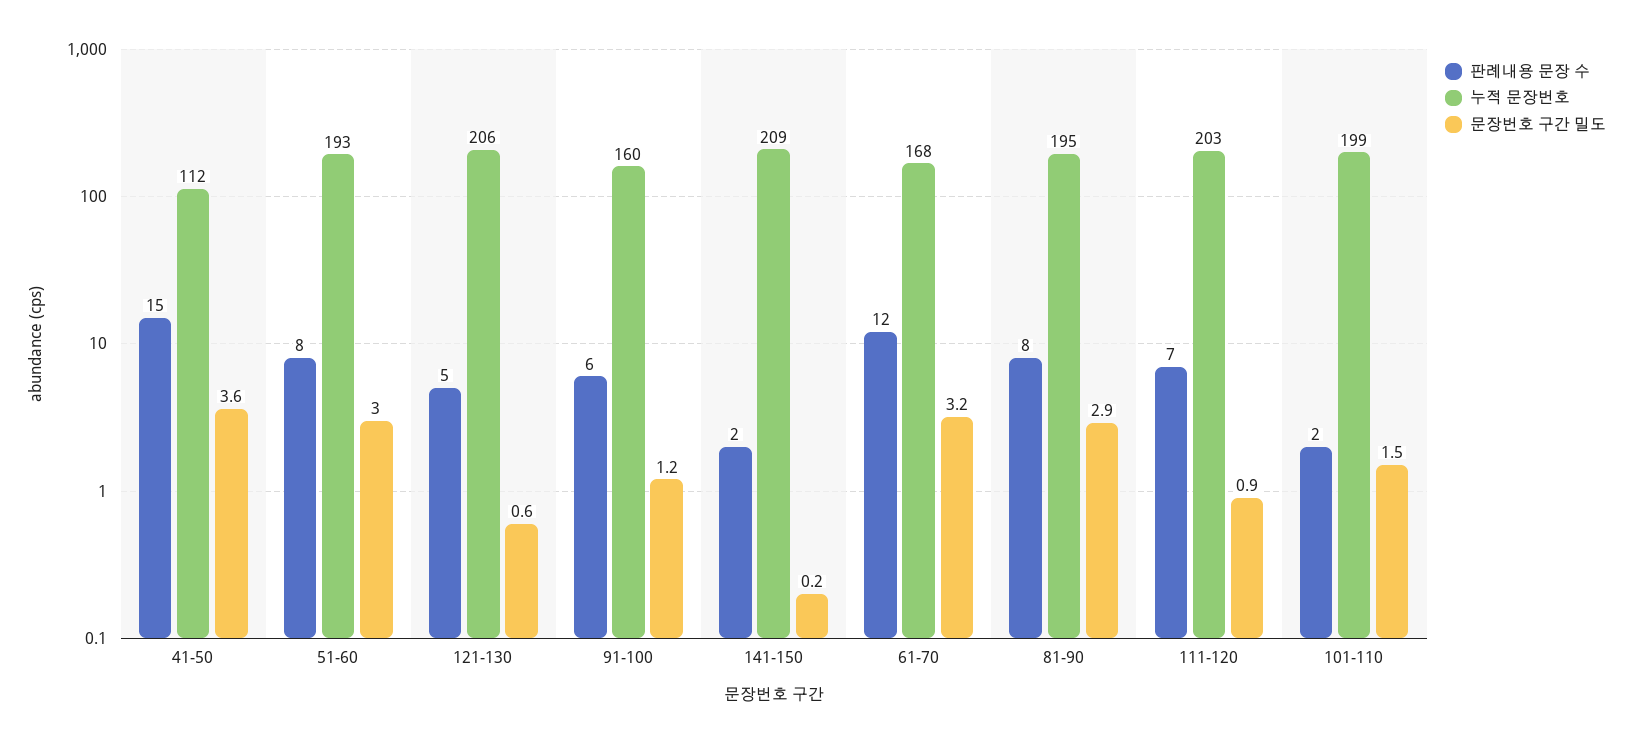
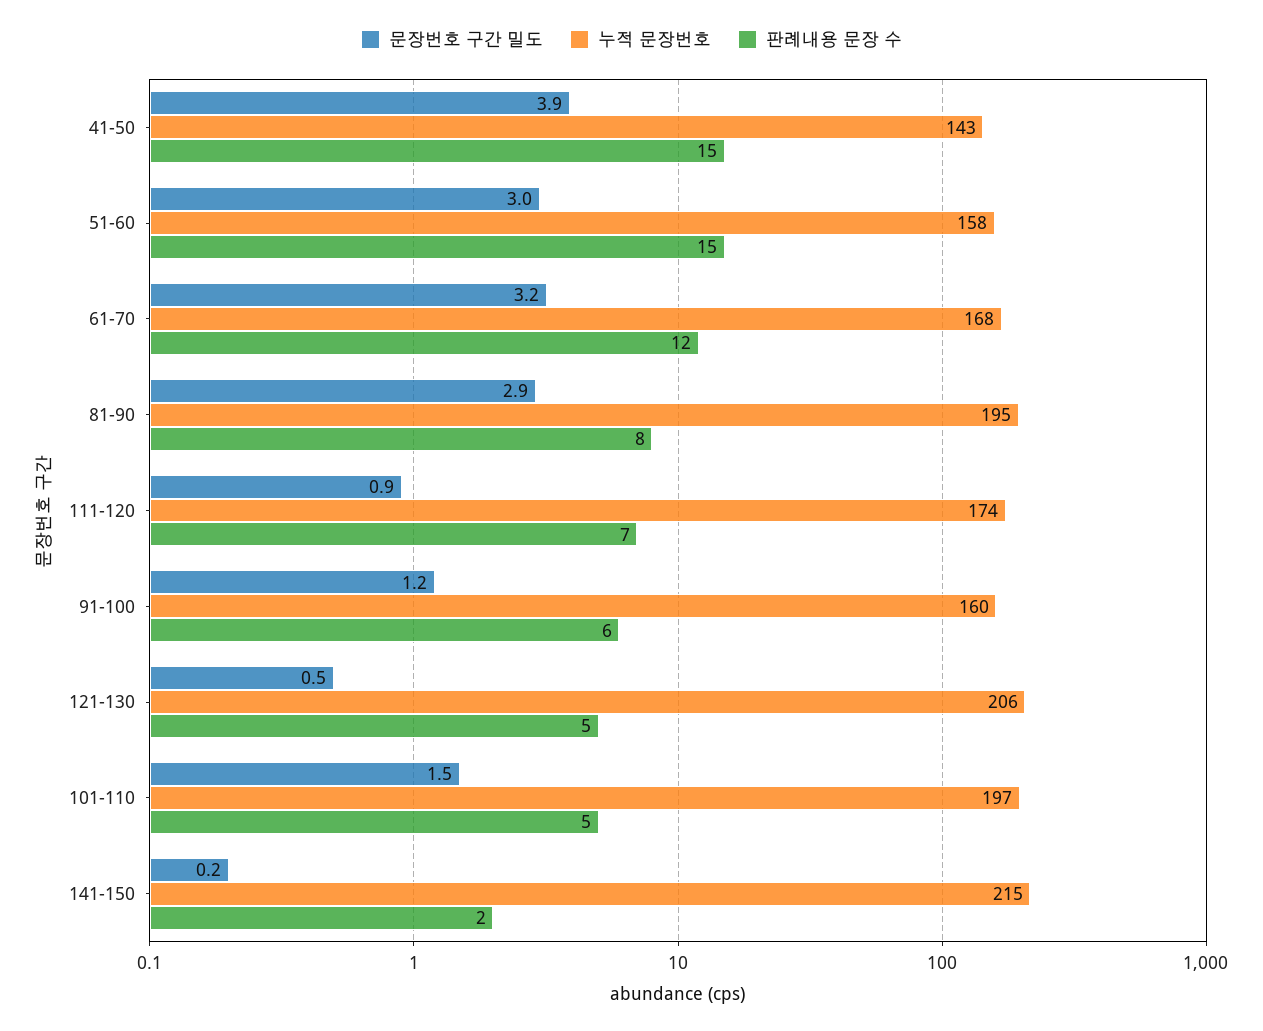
누적 문장번호, 41-50: 112 -> 143
문장번호 구간 밀도, 41-50: 3.6 -> 3.9
판례내용 문장 수, 51-60: 8 -> 15
누적 문장번호, 51-60: 193 -> 158
문장번호 구간 밀도, 121-130: 0.6 -> 0.5
누적 문장번호, 141-150: 209 -> 215
누적 문장번호, 111-120: 203 -> 174
판례내용 문장 수, 101-110: 2 -> 5
누적 문장번호, 101-110: 199 -> 197

